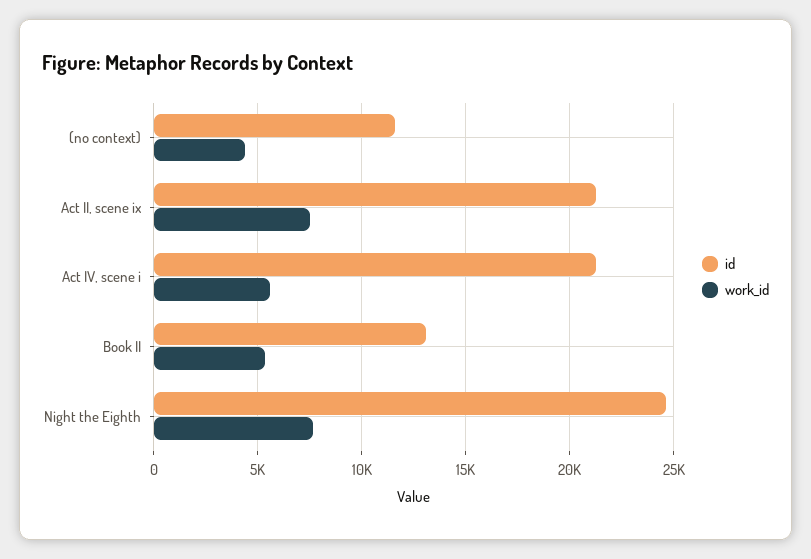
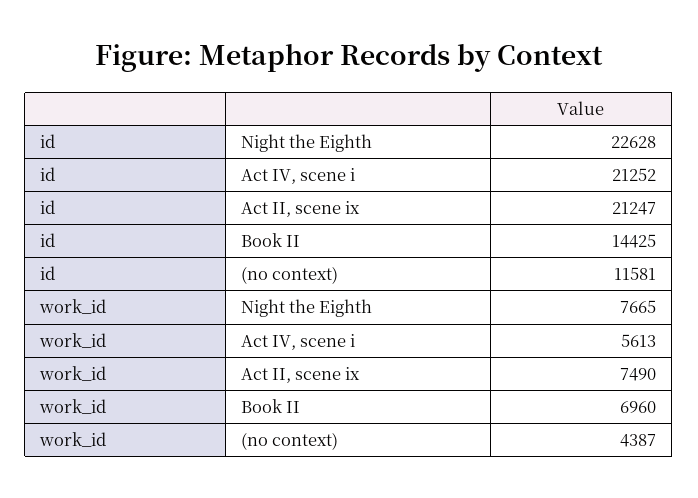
id, Book II: 13000 -> 14425
work_id, Book II: 5500 -> 6960
id, Night the Eighth: 24500 -> 22628

